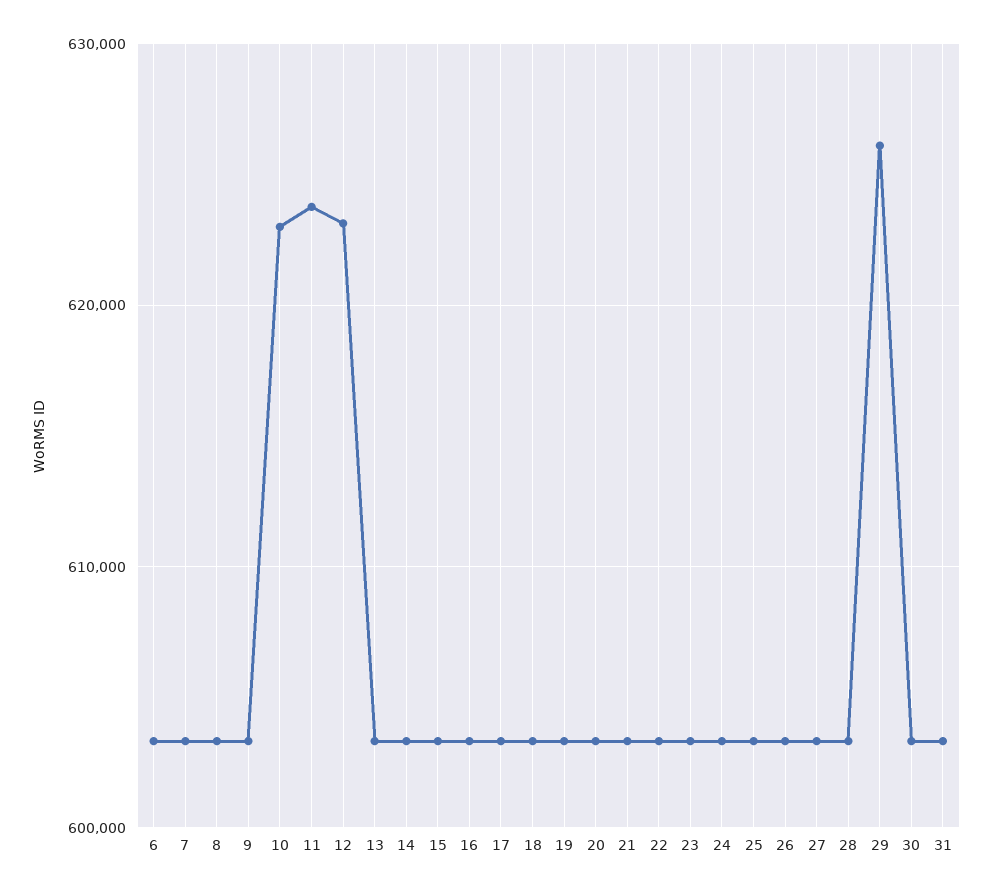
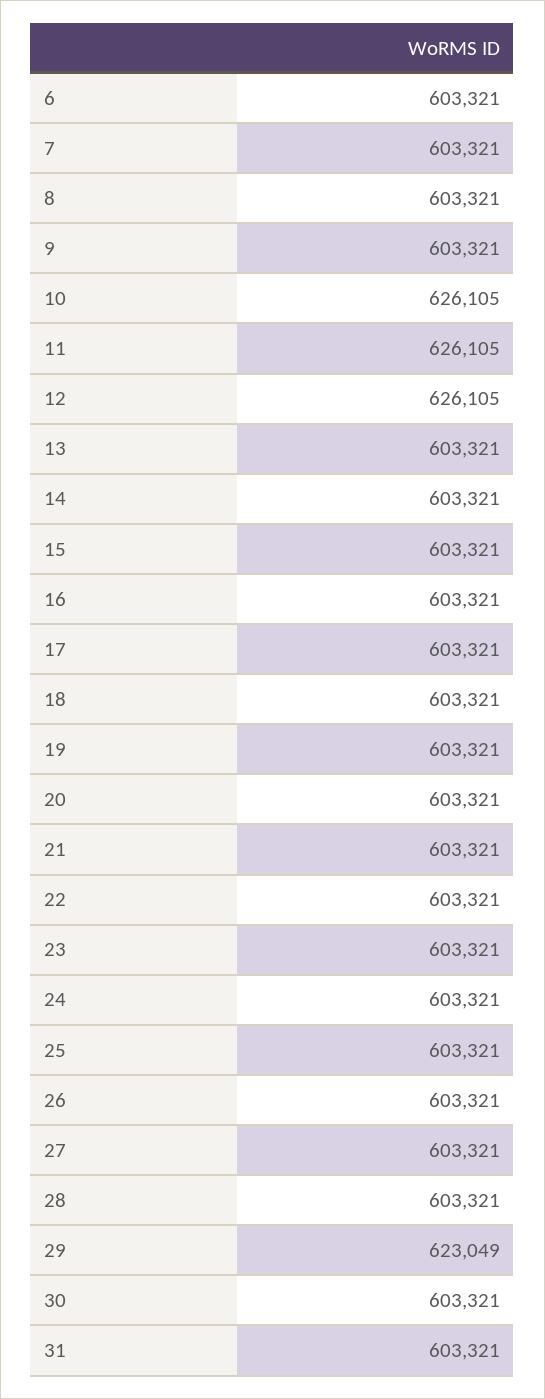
10: 623000 -> 626105
11: 624000 -> 626105
12: 623000 -> 626105
29: 626000 -> 623049

